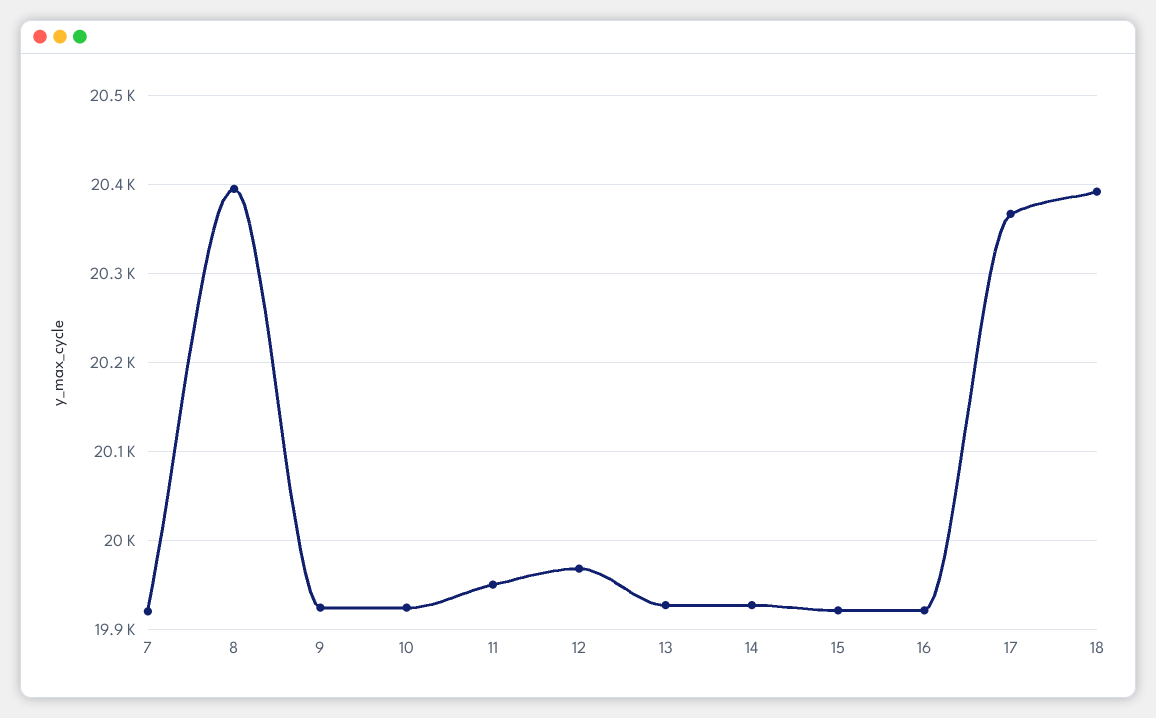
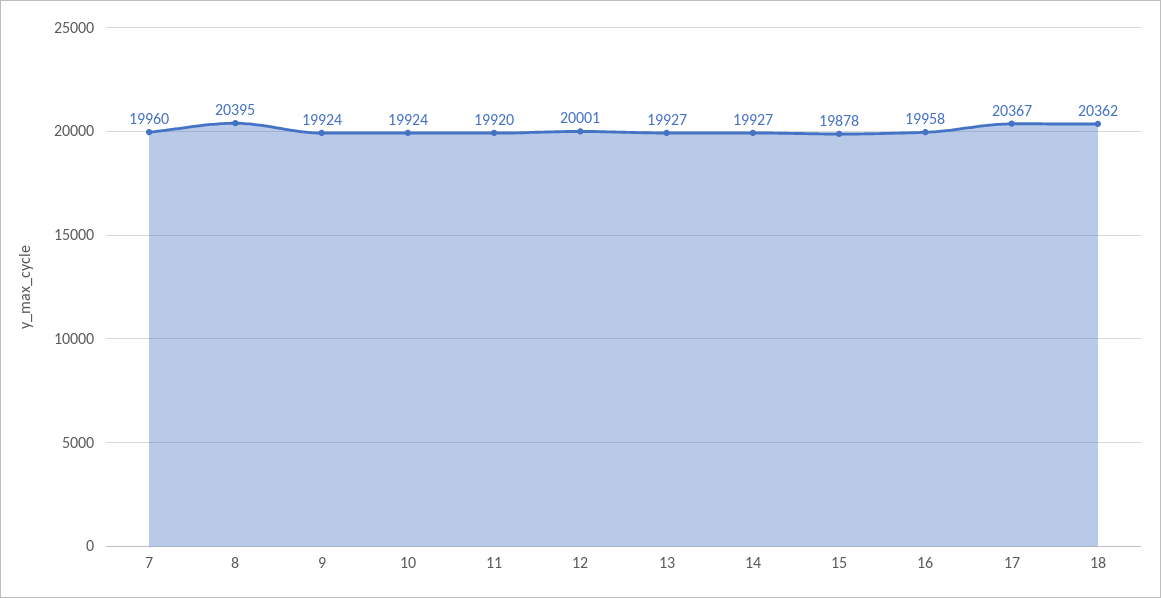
7: 19920 -> 19960
11: 19950 -> 19920
12: 19970 -> 20001
15: 19920 -> 19878
16: 19920 -> 19958
18: 20390 -> 20362

